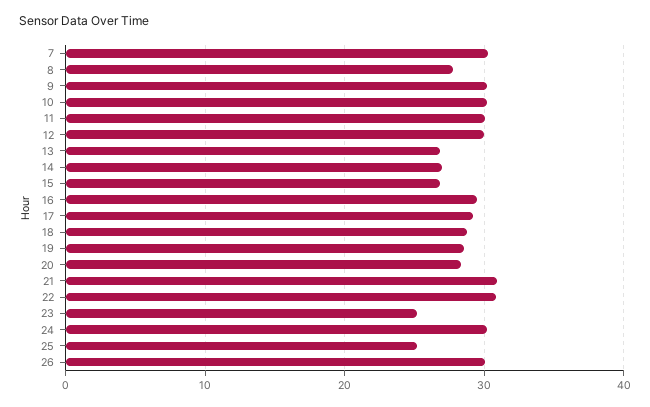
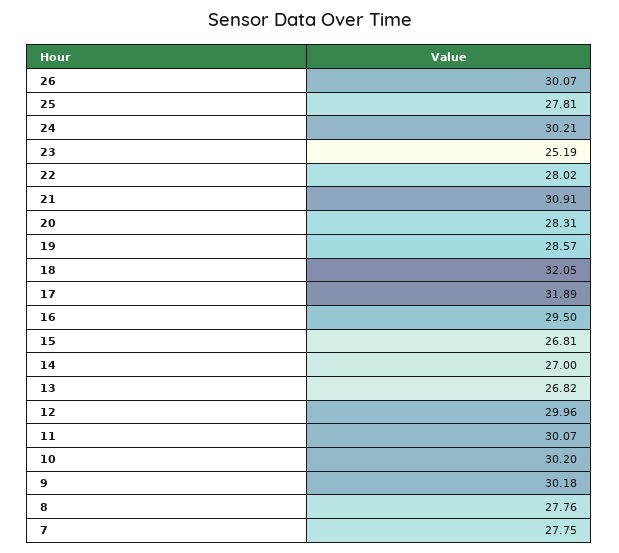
7: 30 -> 27.75
17: 29 -> 31.89
18: 29 -> 32.05
22: 31 -> 28.02
25: 25 -> 27.81

